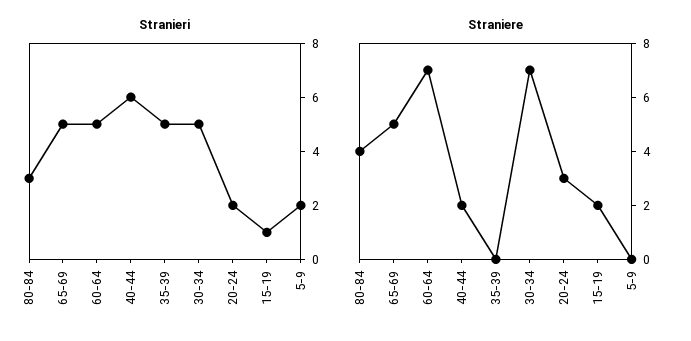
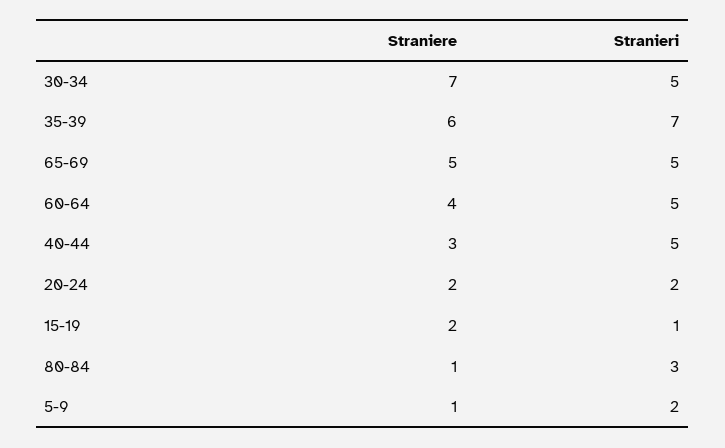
Stranieri, 40-44: 6 -> 5
Stranieri, 35-39: 5 -> 7
Straniere, 80-84: 4 -> 1
Straniere, 60-64: 7 -> 4
Straniere, 40-44: 2 -> 3
Straniere, 35-39: 0 -> 6
Straniere, 20-24: 3 -> 2
Straniere, 5-9: 0 -> 1

